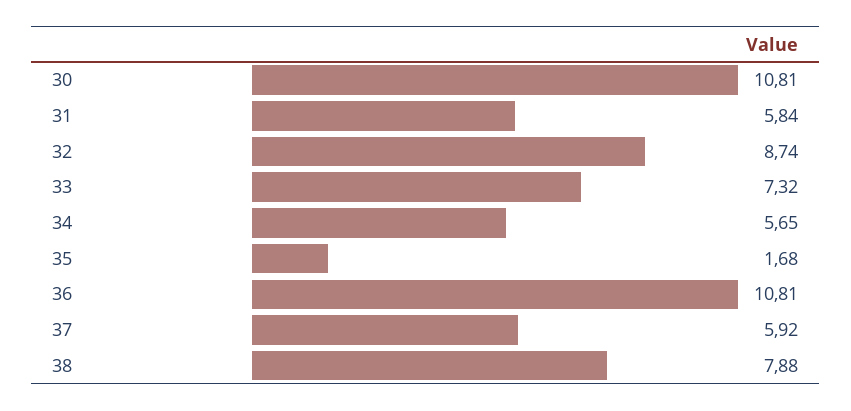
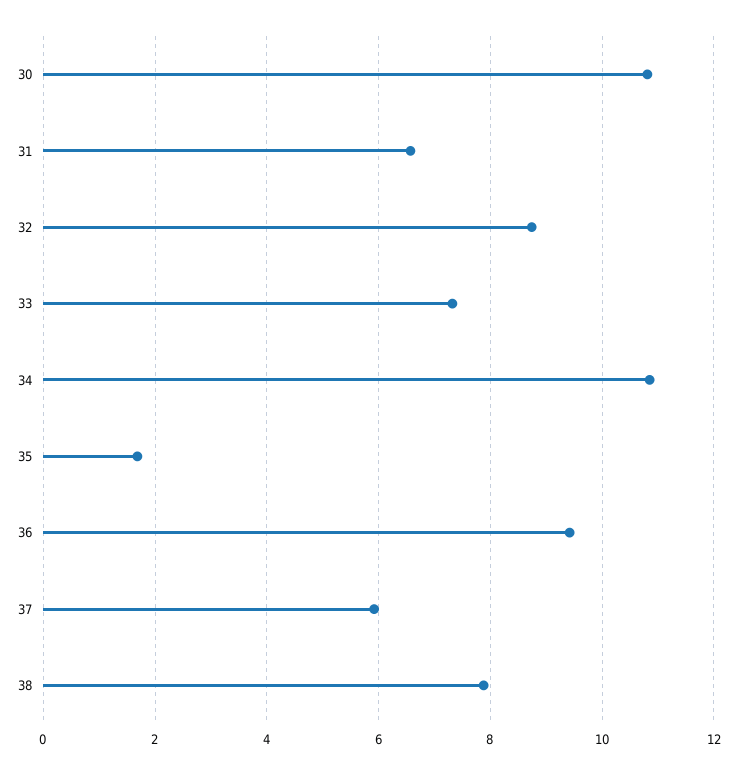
31: 5.84 -> 6.6
34: 5.65 -> 10.8
36: 10.81 -> 9.4

